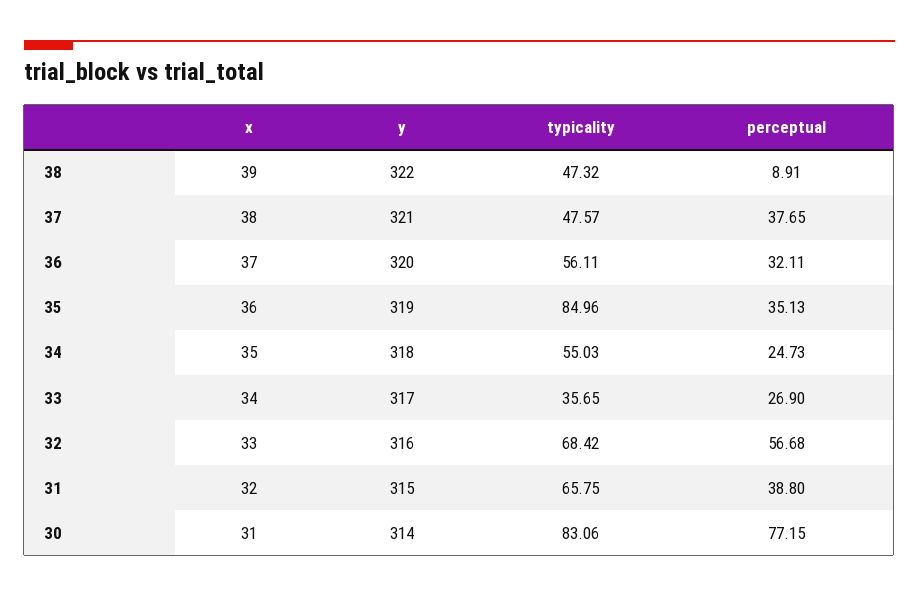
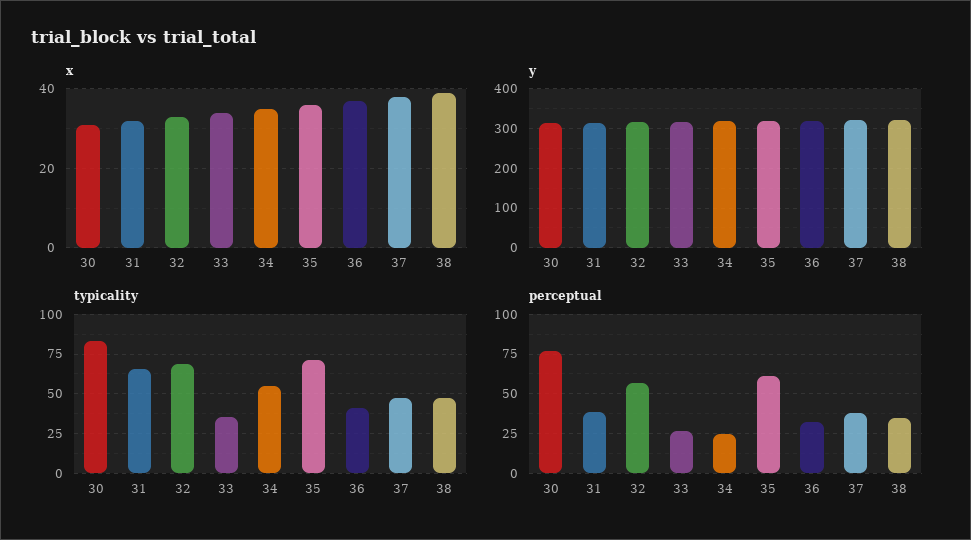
perceptual, 38: 8.91 -> 35
typicality, 36: 56.11 -> 40
typicality, 35: 84.96 -> 70
perceptual, 35: 35.13 -> 60

